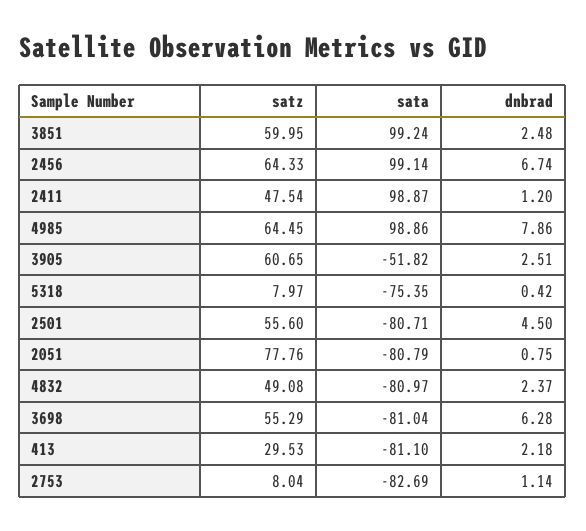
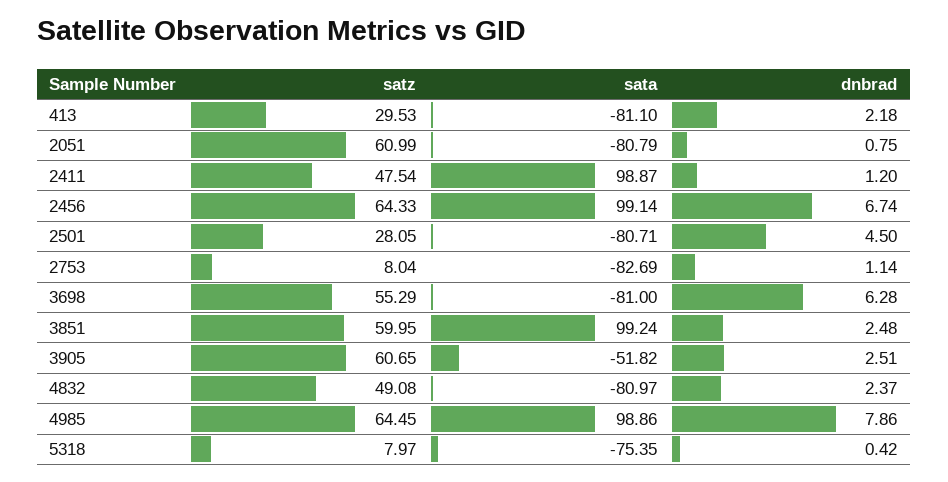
satz, 2501: 55.6 -> 28.05
satz, 2051: 77.76 -> 60.99
sata, 3698: -81.04 -> -81

